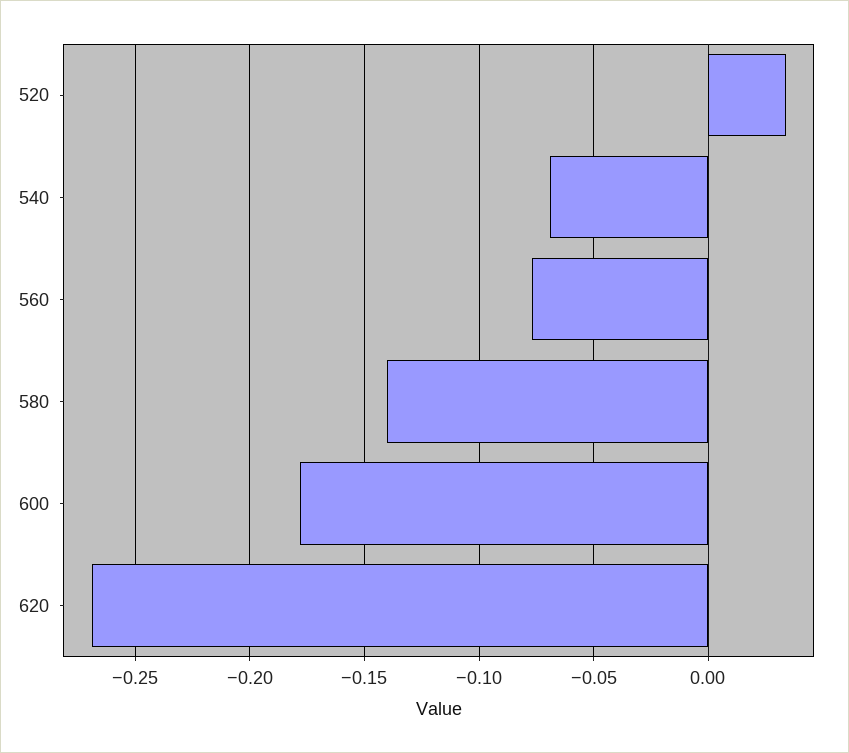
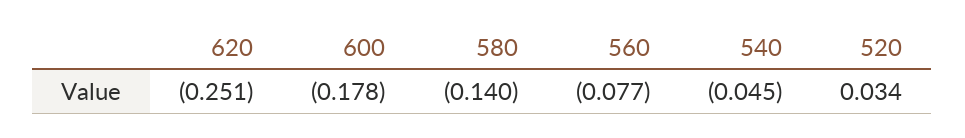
540: -0.07 -> -0.045
620: -0.27 -> -0.251

